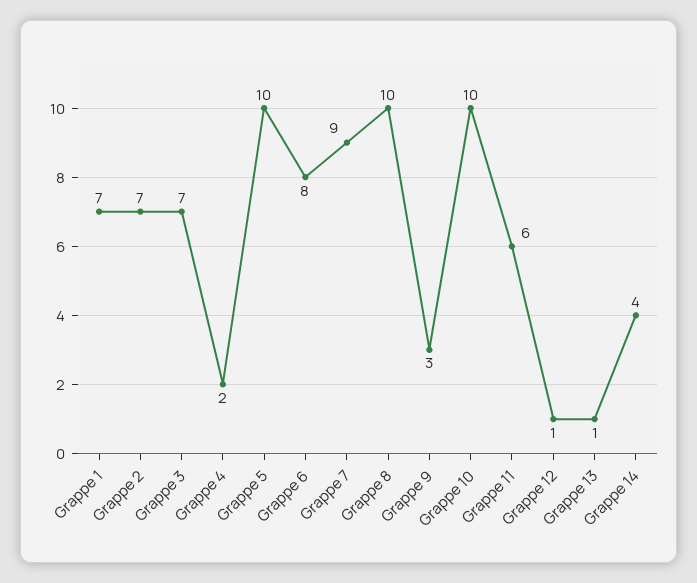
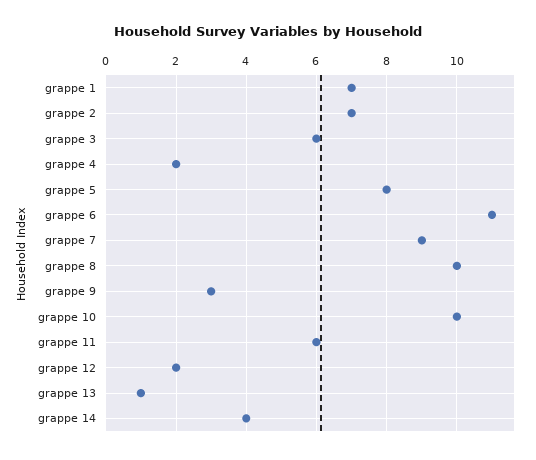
Grappe 3: 7 -> 6
Grappe 5: 10 -> 8
Grappe 6: 8 -> 11
Grappe 12: 1 -> 2

